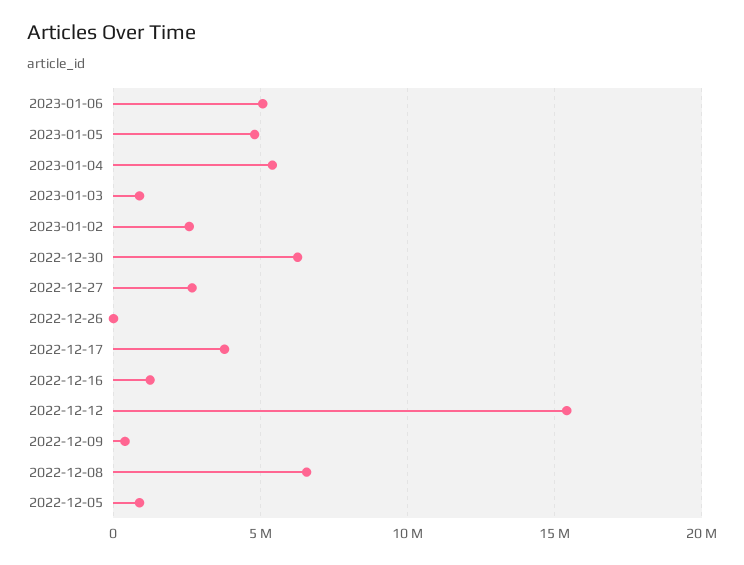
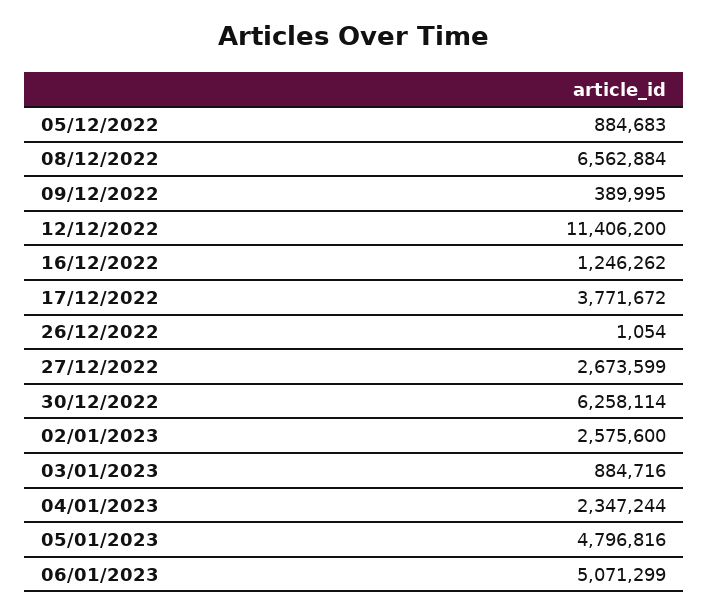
2023-01-04: 5500000 -> 2347244
2022-12-12: 15500000 -> 11406200

